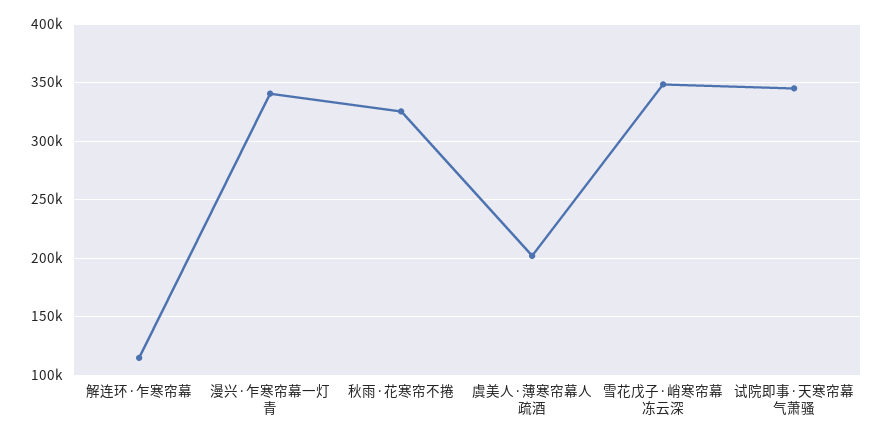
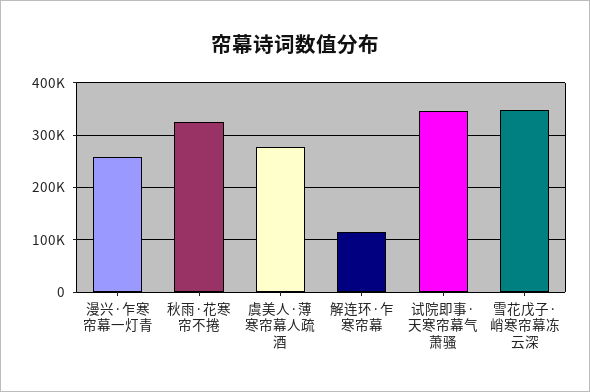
漫兴·乍寒帘幕一灯青: 340000 -> 260000
虞美人·薄寒帘幕人疏酒: 200000 -> 280000

